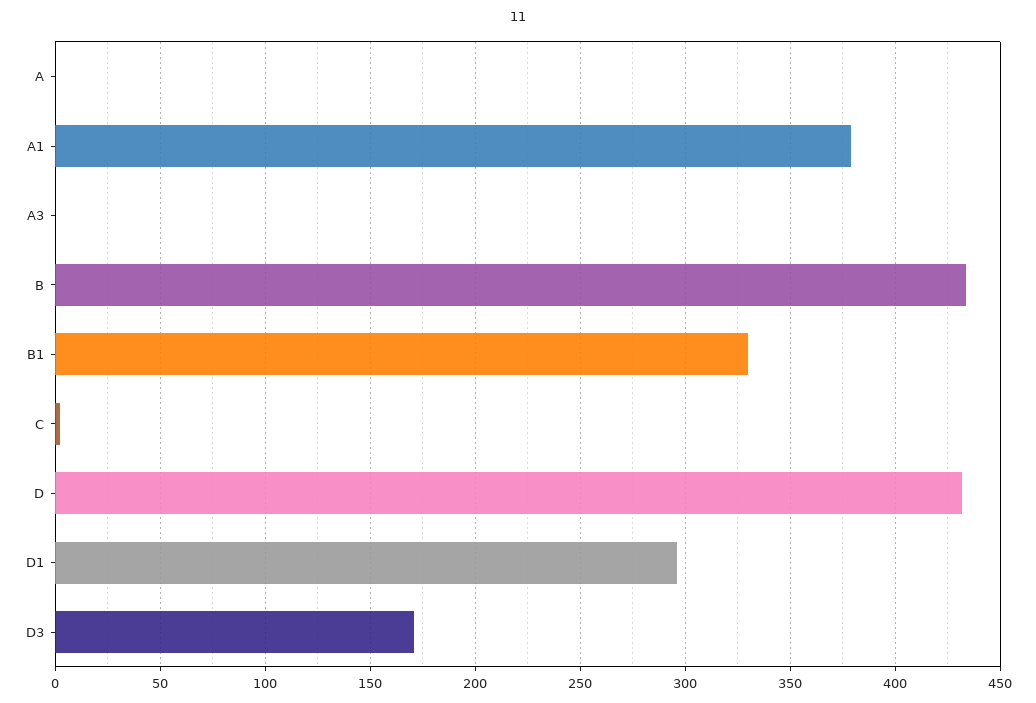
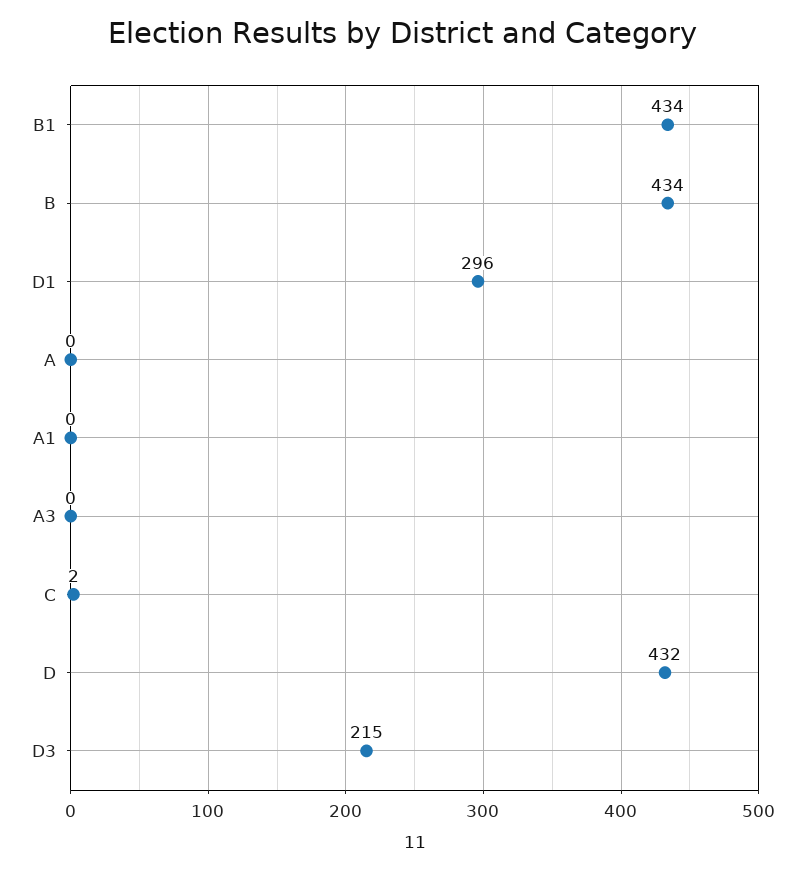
A1: 380 -> 0
B1: 330 -> 434
D3: 170 -> 215

